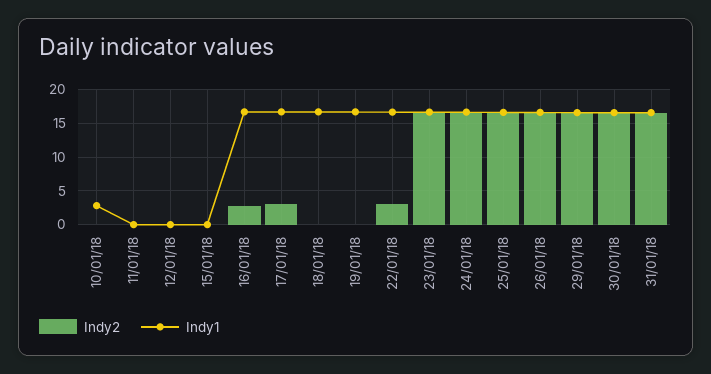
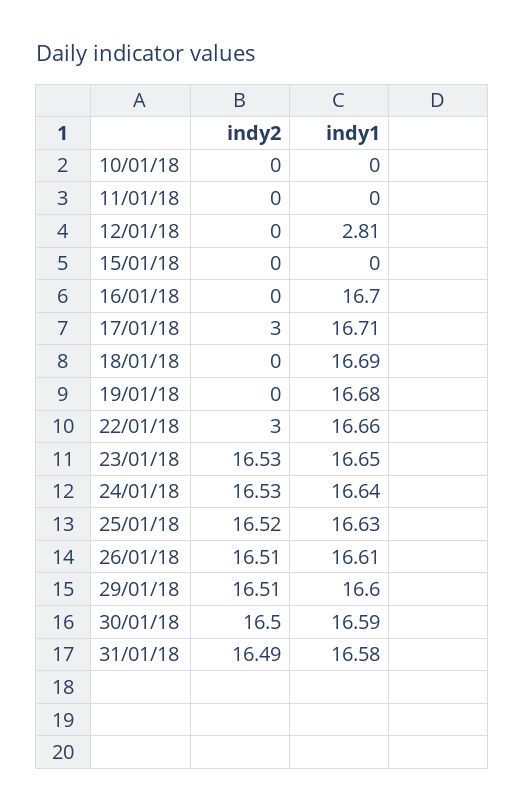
Indy1, 10/01/18: 3 -> 0
Indy1, 12/01/18: 0 -> 2.81
Indy2, 16/01/18: 3 -> 0

